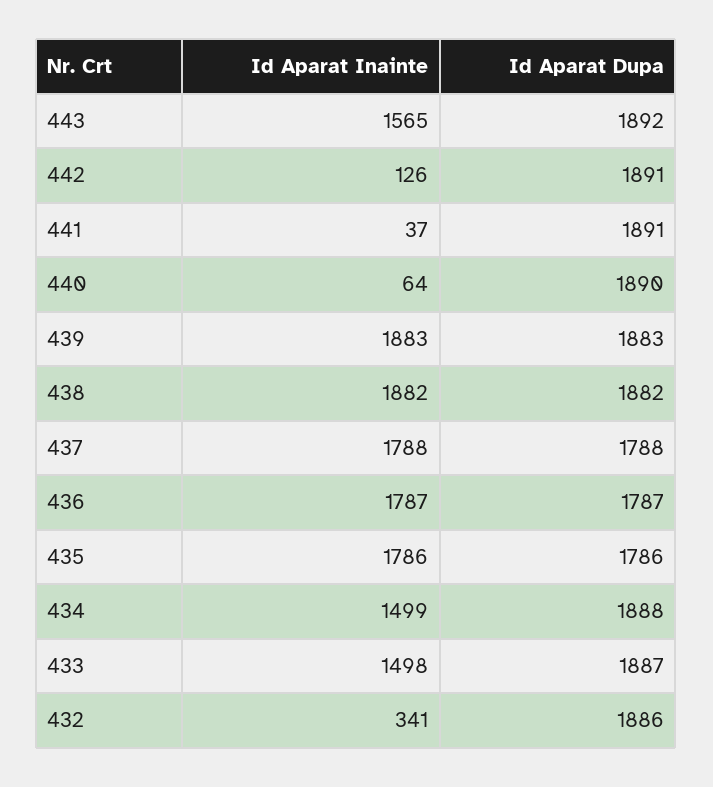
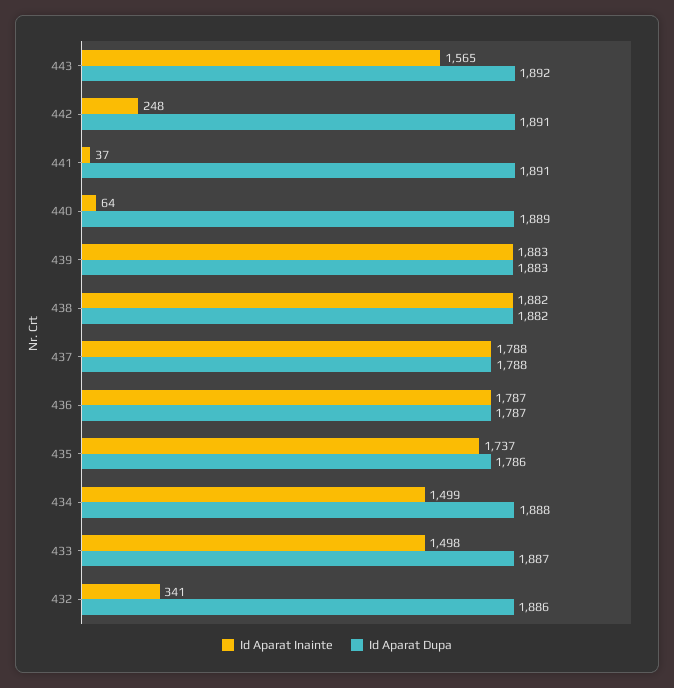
Id Aparat Inainte, 442: 126 -> 248
Id Aparat Dupa, 440: 1890 -> 1889
Id Aparat Inainte, 435: 1786 -> 1737

